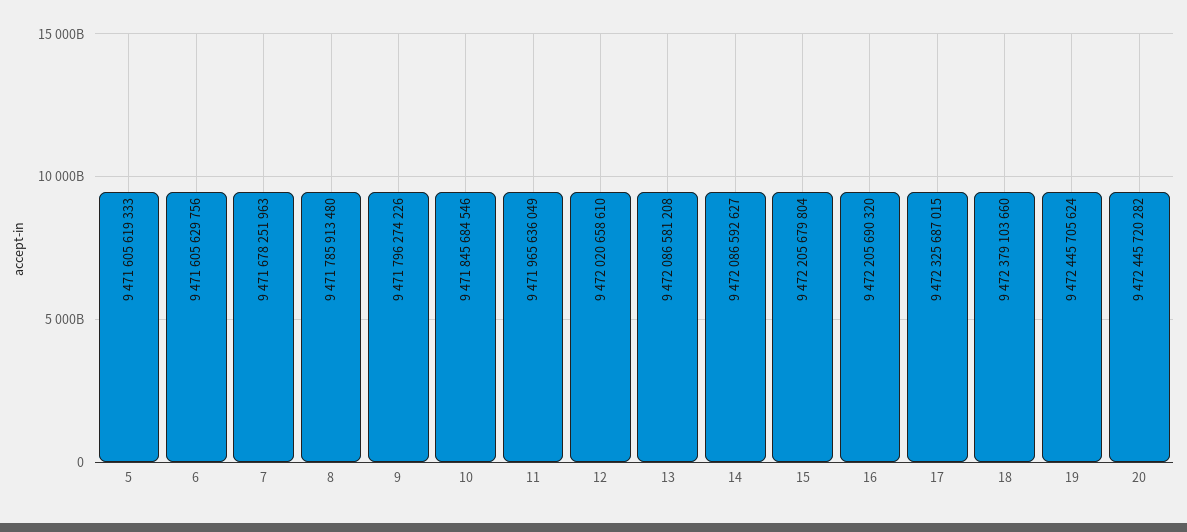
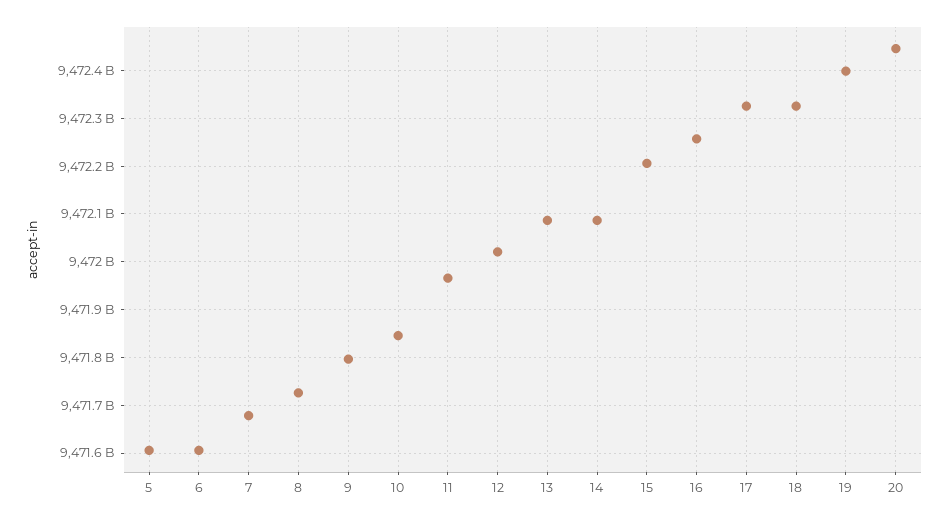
8: 9471785913480 -> 9471720000000
16: 9472205690320 -> 9472260000000
18: 9472379103660 -> 9472320000000
19: 9472445705624 -> 9472400000000

